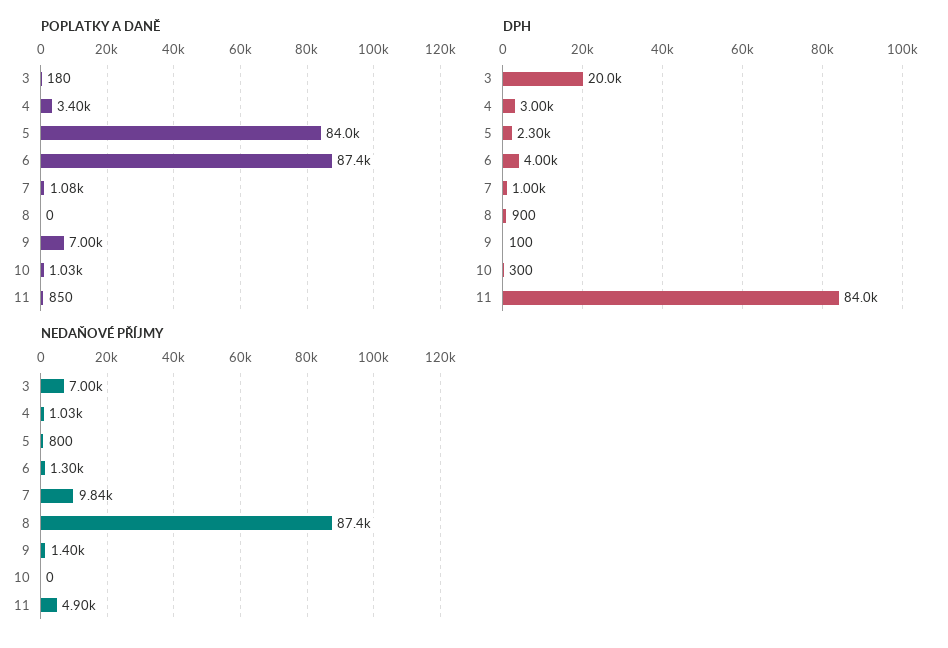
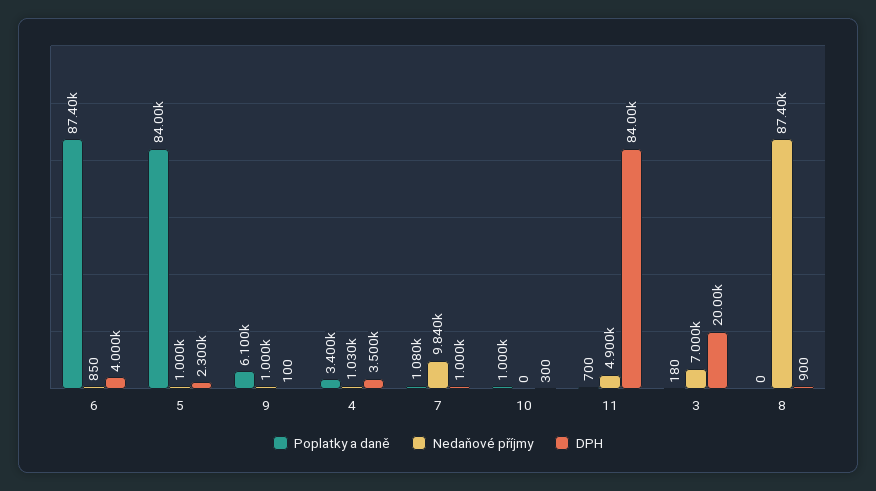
POPLATKY A DANĚ, 9: 7000 -> 6100
POPLATKY A DANĚ, 10: 1030 -> 1000
POPLATKY A DANĚ, 11: 850 -> 700
DPH, 4: 3000 -> 3500
NEDAŇOVÉ PŘÍJMY, 5: 800 -> 1000
NEDAŇOVÉ PŘÍJMY, 6: 1300 -> 850
NEDAŇOVÉ PŘÍJMY, 9: 1400 -> 1000

